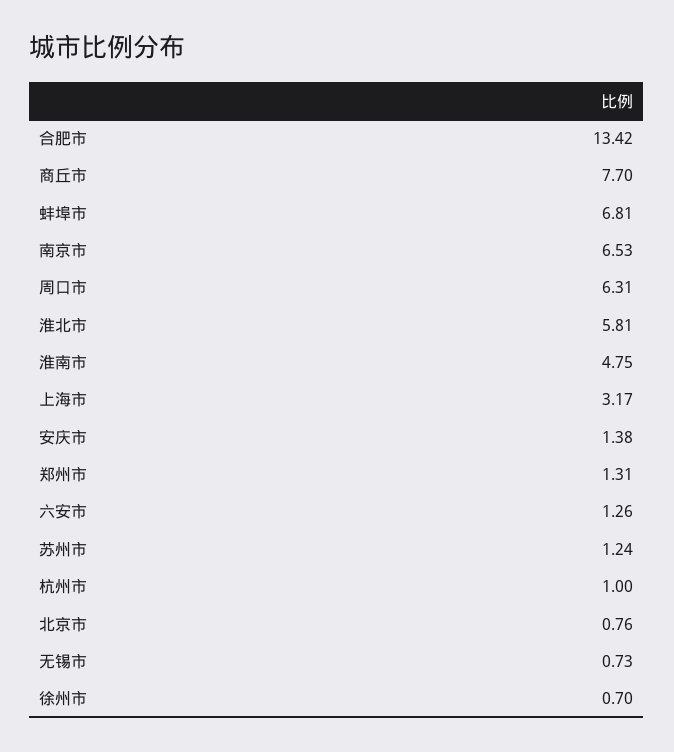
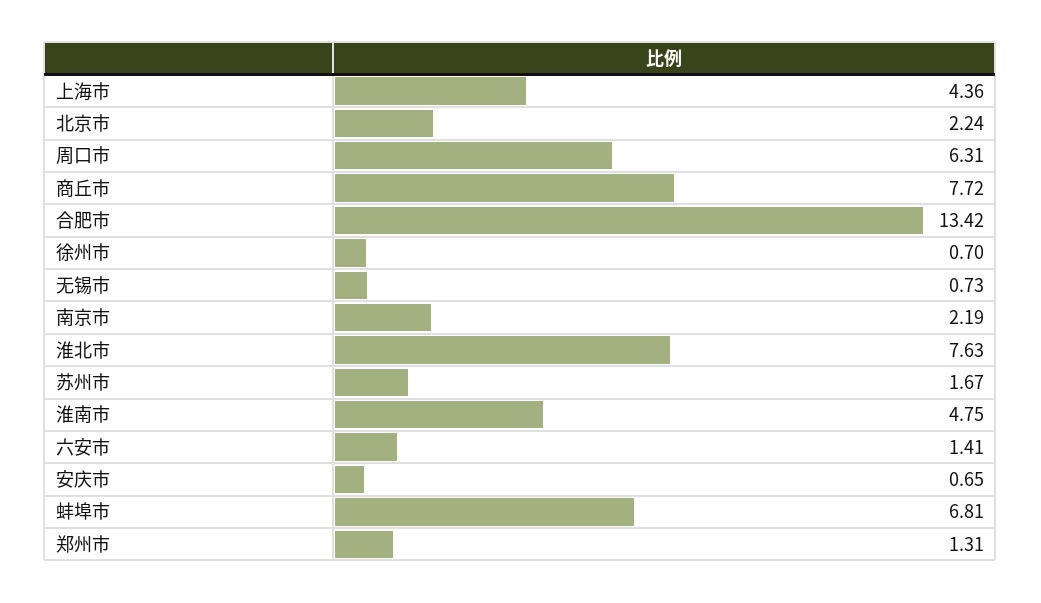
商丘市: 7.7 -> 7.72
南京市: 6.53 -> 2.19
淮北市: 5.81 -> 7.63
上海市: 3.17 -> 4.36
安庆市: 1.38 -> 0.65
六安市: 1.26 -> 1.41
苏州市: 1.24 -> 1.67
杭州市: 1 -> none
北京市: 0.76 -> 2.24

